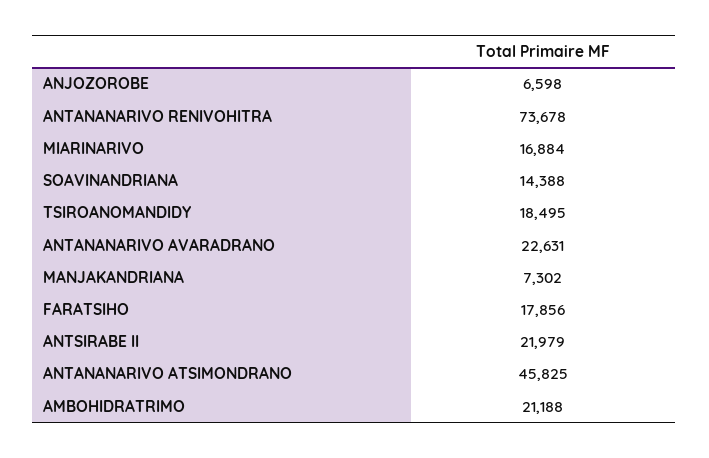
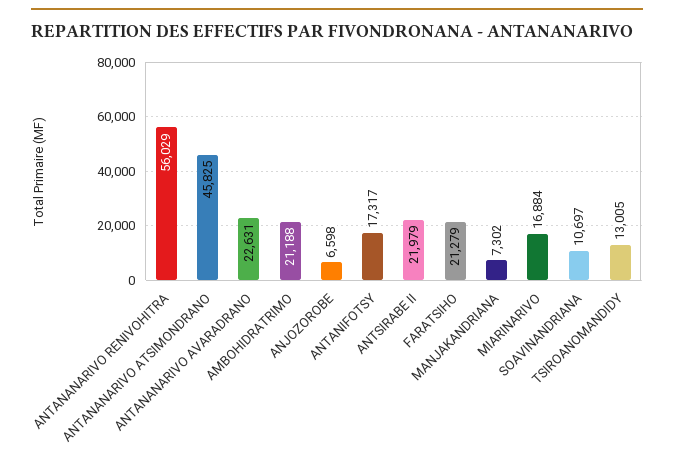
ANTANANARIVO RENIVOHITRA: 73678 -> 56029
SOAVINANDRIANA: 14388 -> 10697
TSIROANOMANDIDY: 18495 -> 13005
FARATSIHO: 17856 -> 21279
ANTANIFOTSY: none -> 17317

